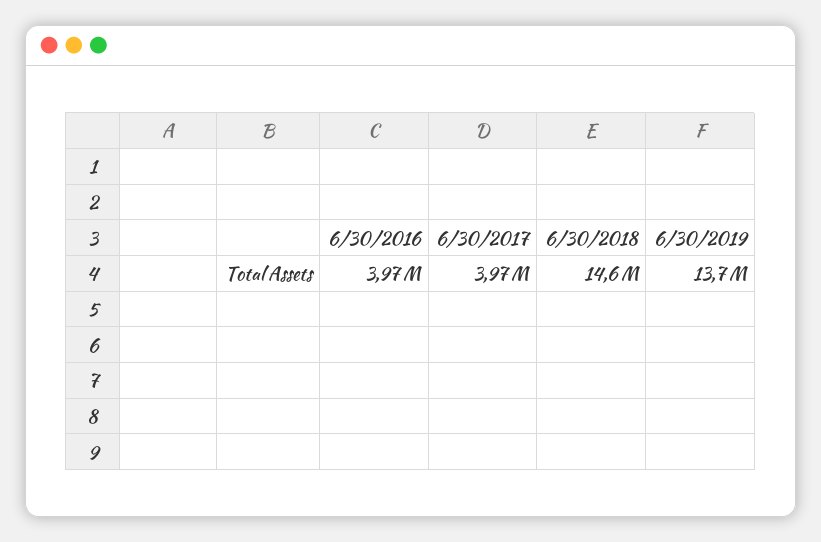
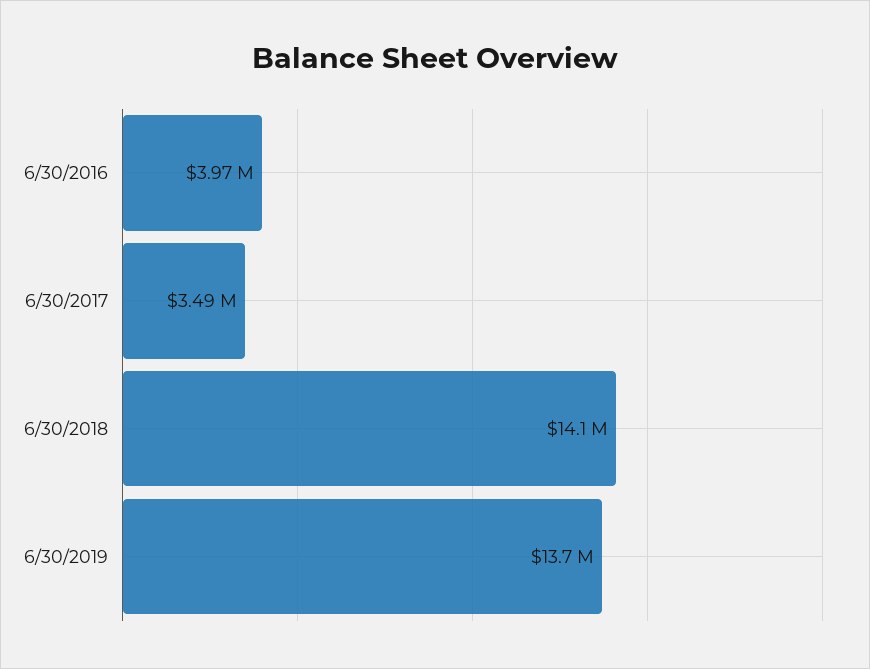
6/30/2017: 3970000 -> 3490000
6/30/2018: 14600000 -> 14100000

